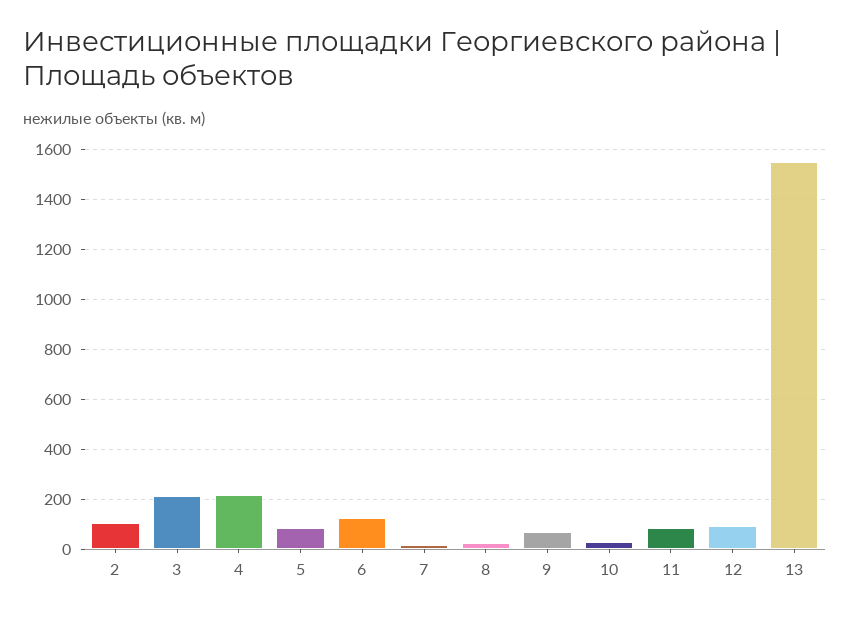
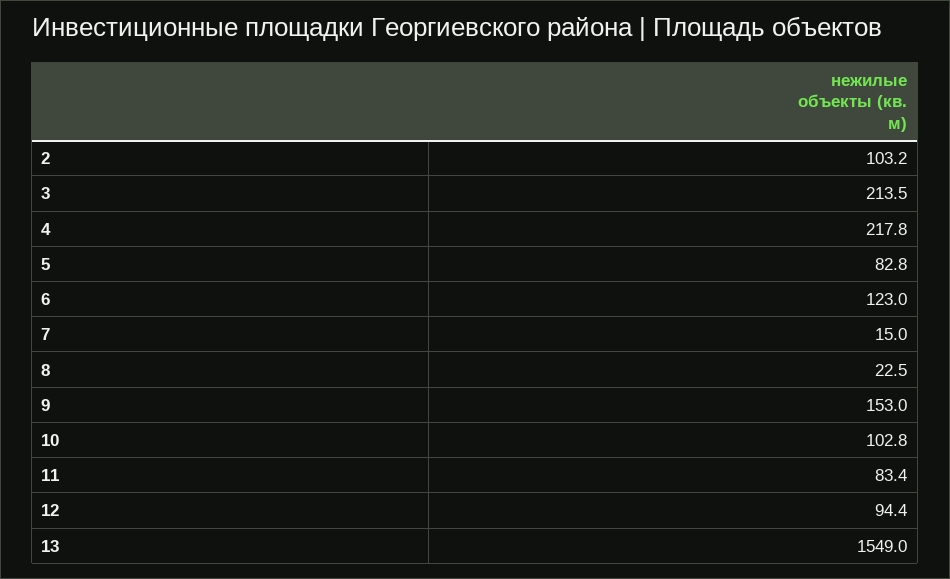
9: 75 -> 153
10: 25 -> 102.8

